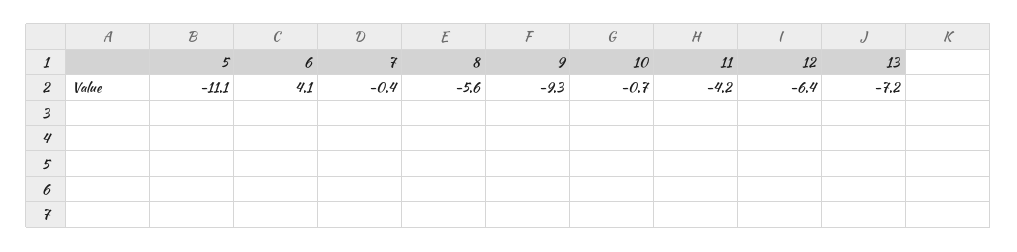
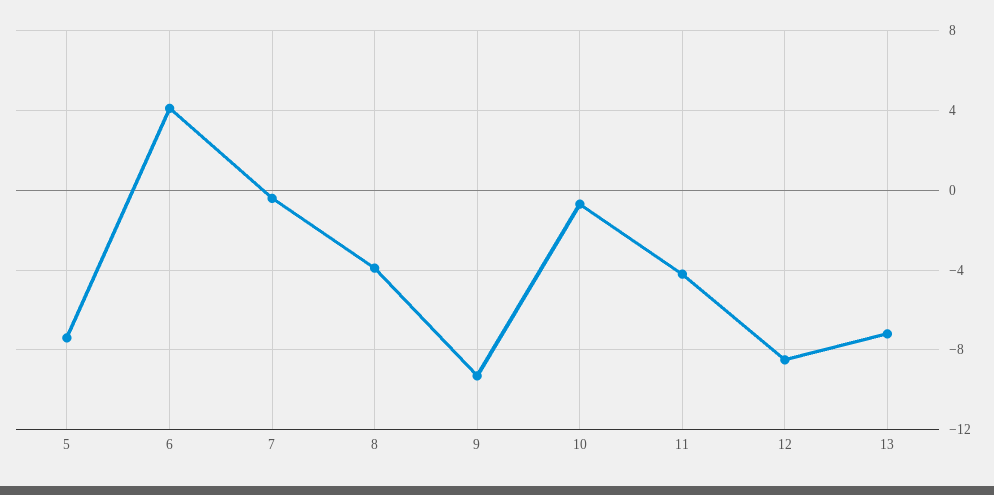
5: -11.1 -> -7.5
8: -5.6 -> -4
12: -6.4 -> -8.5

